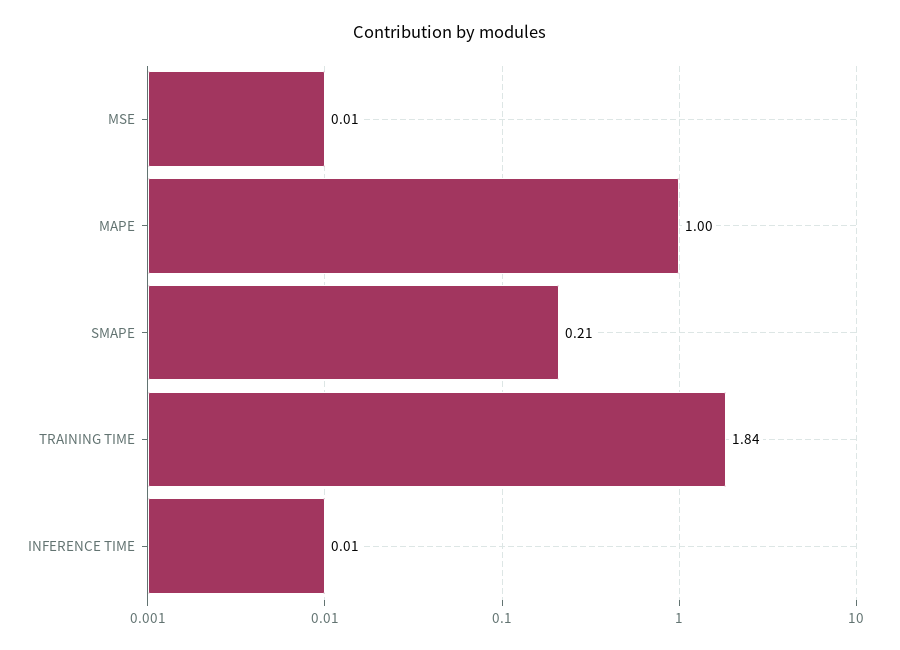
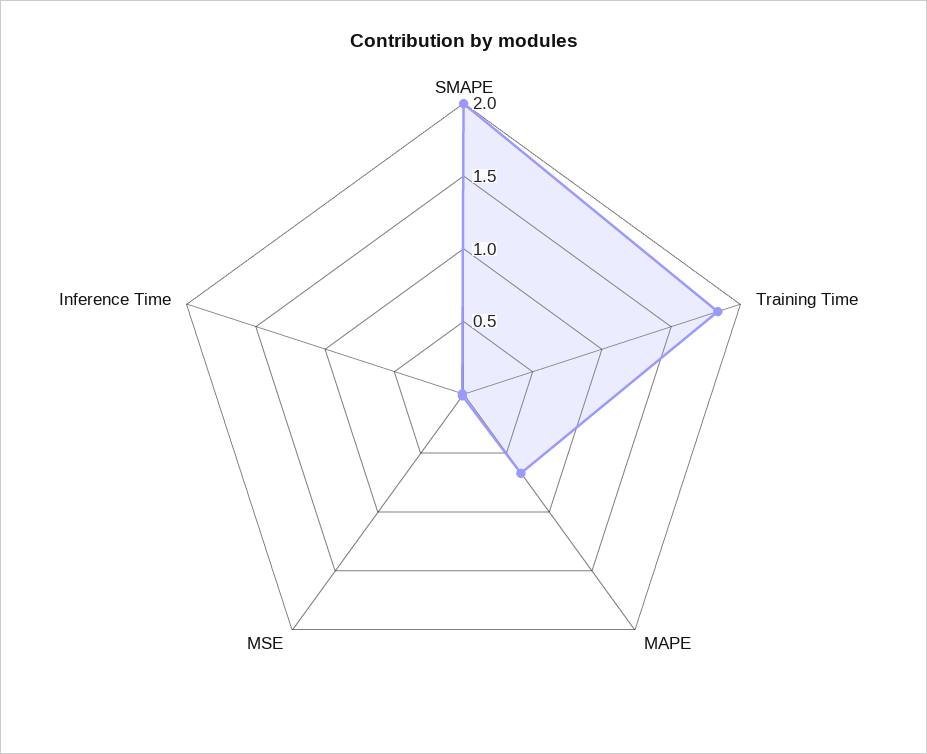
MAPE: 1 -> 0.7
SMAPE: 0.21 -> 2

